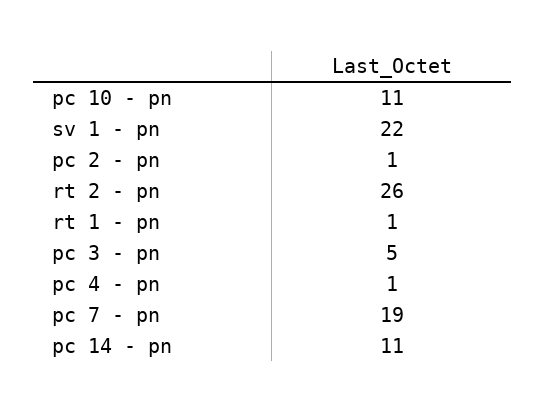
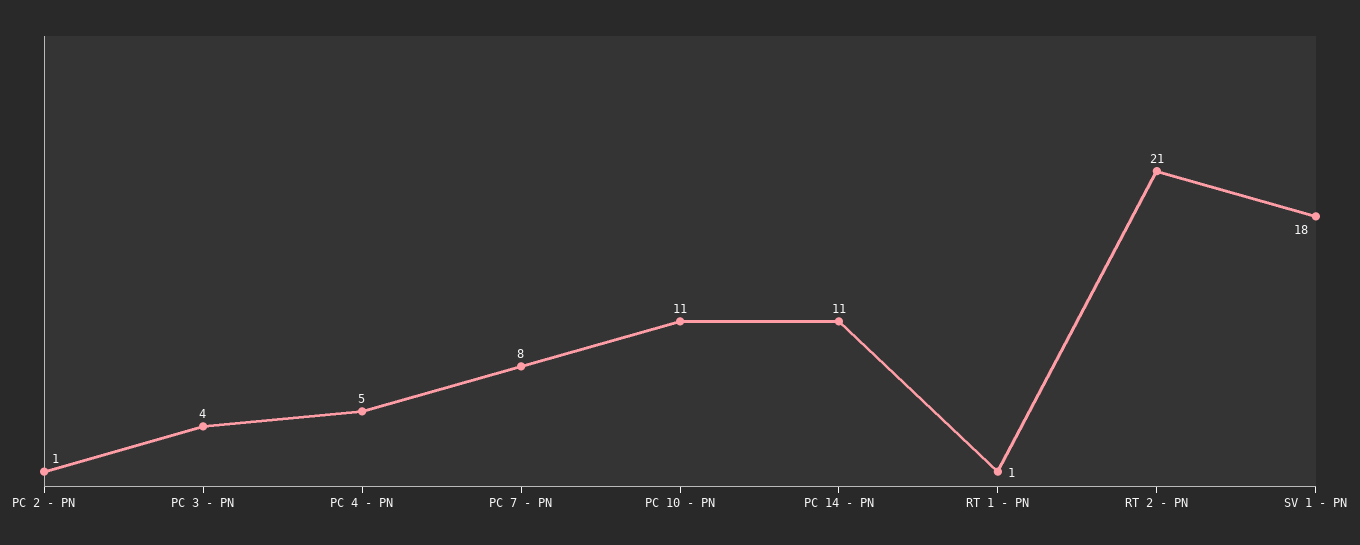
sv 1 - pn: 22 -> 18
rt 2 - pn: 26 -> 21
pc 3 - pn: 5 -> 4
pc 4 - pn: 1 -> 5
pc 7 - pn: 19 -> 8

